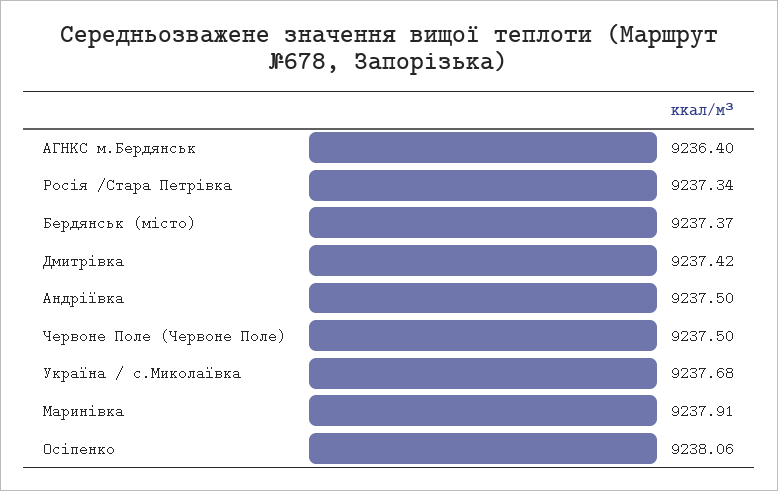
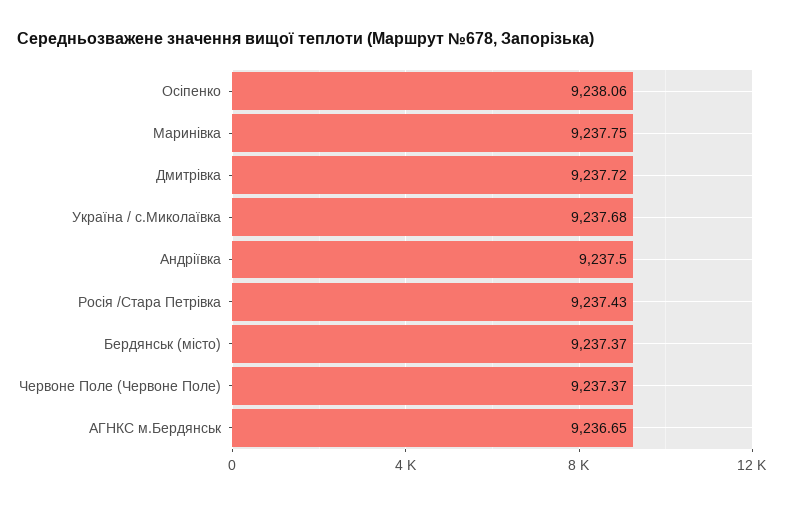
АГНКС м.Бердянськ: 9236.4 -> 9236.65
Росія /Стара Петрівка: 9237.34 -> 9237.43
Дмитрівка: 9237.42 -> 9237.72
Червоне Поле (Червоне Поле): 9237.5 -> 9237.37
Маринівка: 9237.91 -> 9237.75

